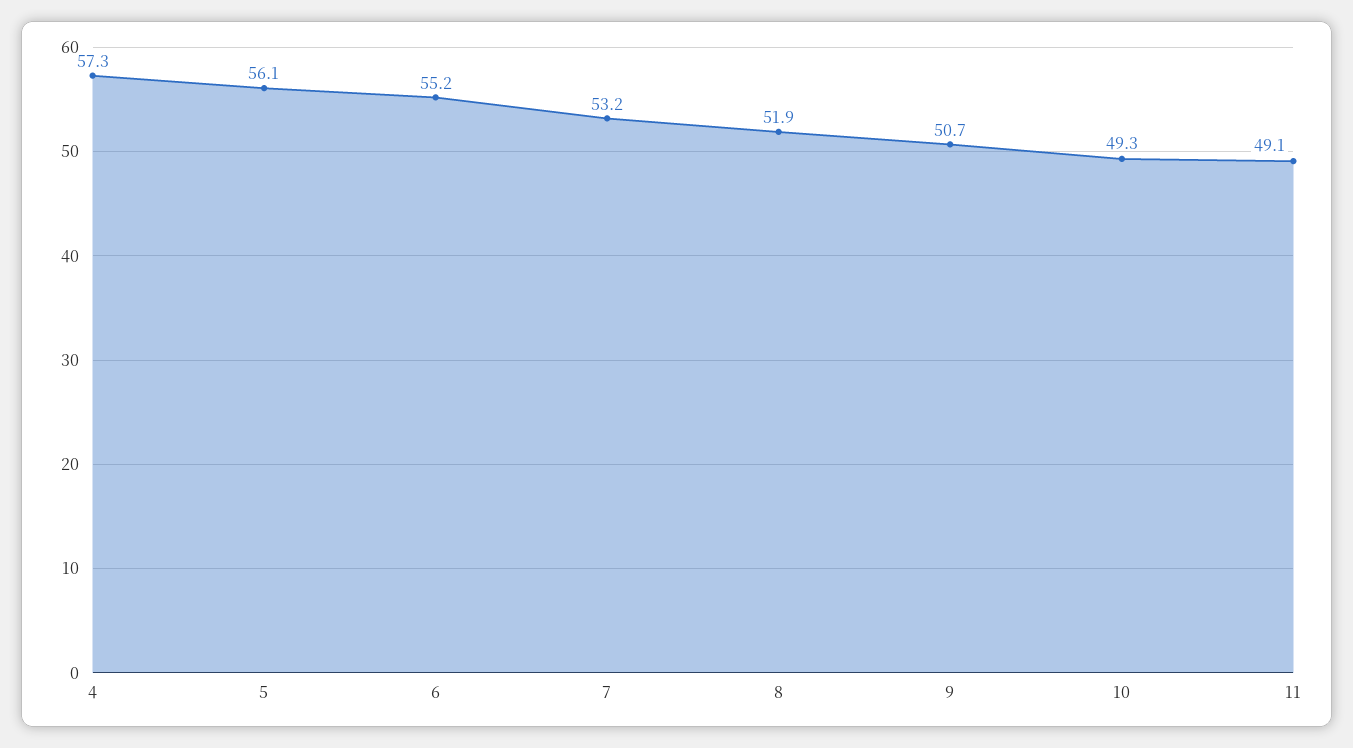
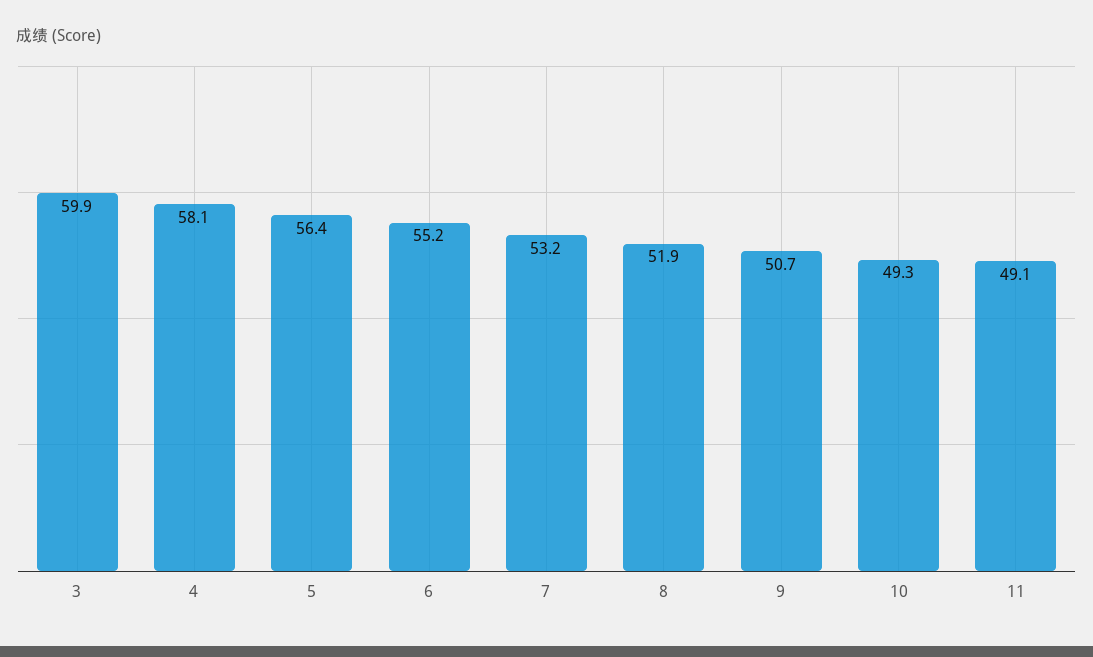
4: 57.3 -> 58.1
5: 56.1 -> 56.4
3: none -> 59.9

